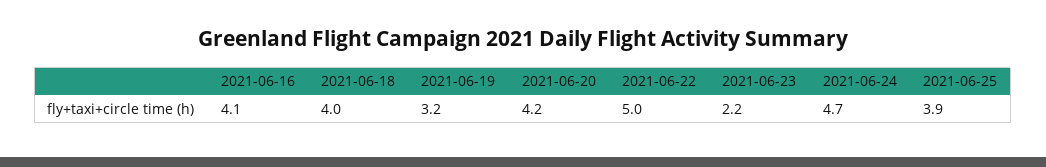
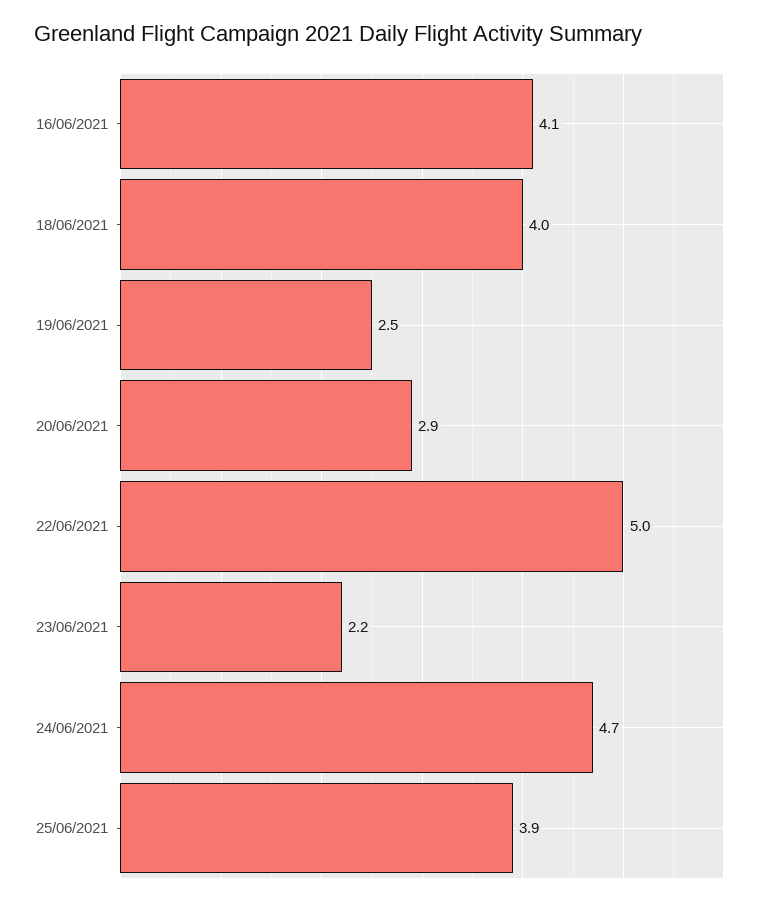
2021-06-19: 3.2 -> 2.5
2021-06-20: 4.2 -> 2.9

